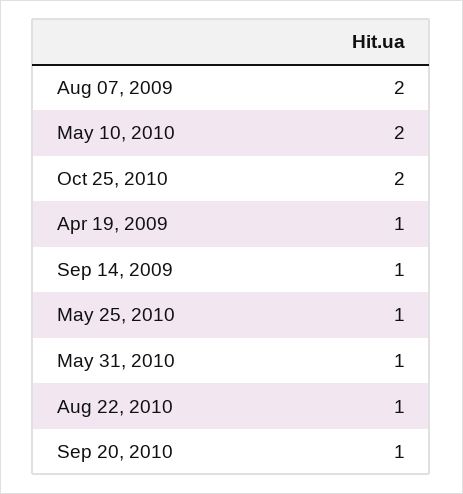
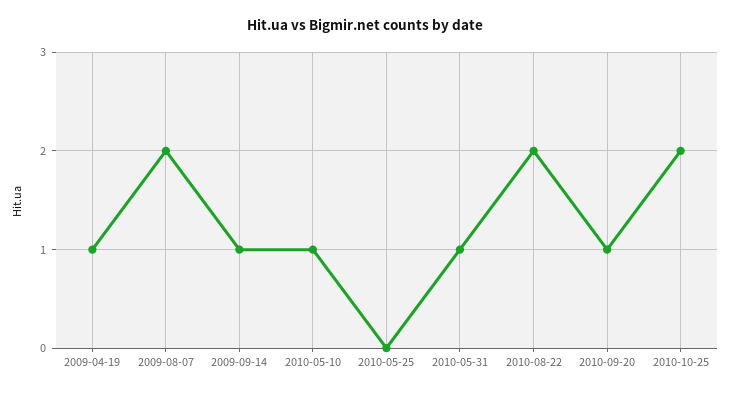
May 10, 2010: 2 -> 1
May 25, 2010: 1 -> 0
Aug 22, 2010: 1 -> 2

